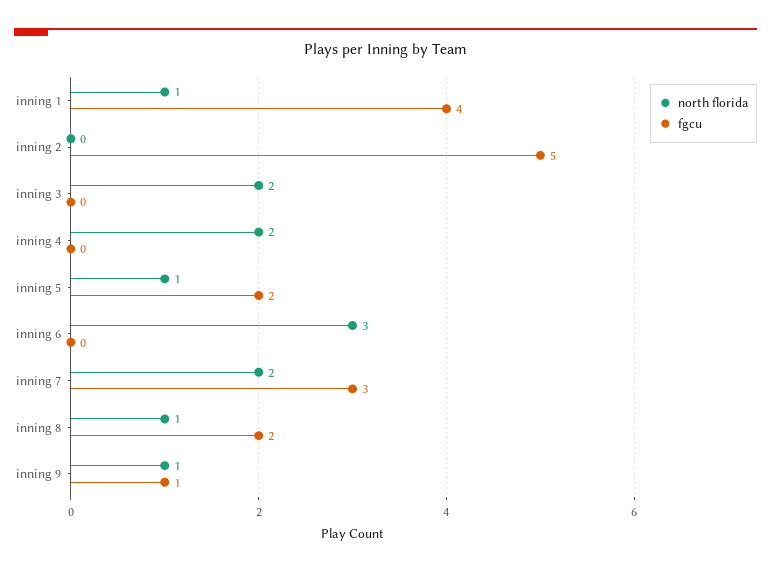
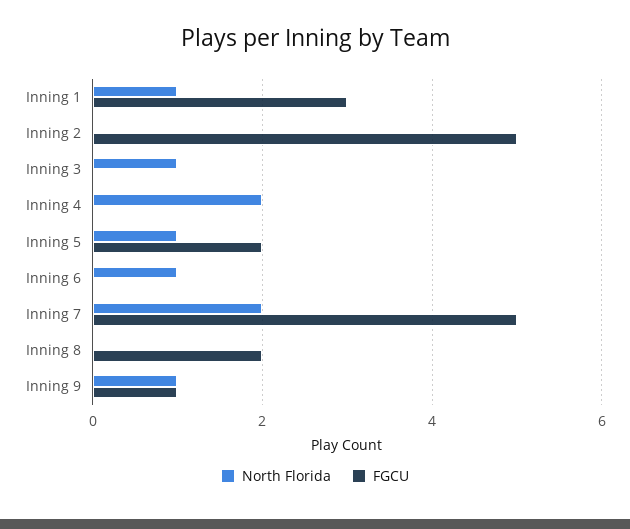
fgcu, inning 1: 4 -> 3
north florida, inning 3: 2 -> 1
north florida, inning 6: 3 -> 1
fgcu, inning 7: 3 -> 5
north florida, inning 8: 1 -> 0

